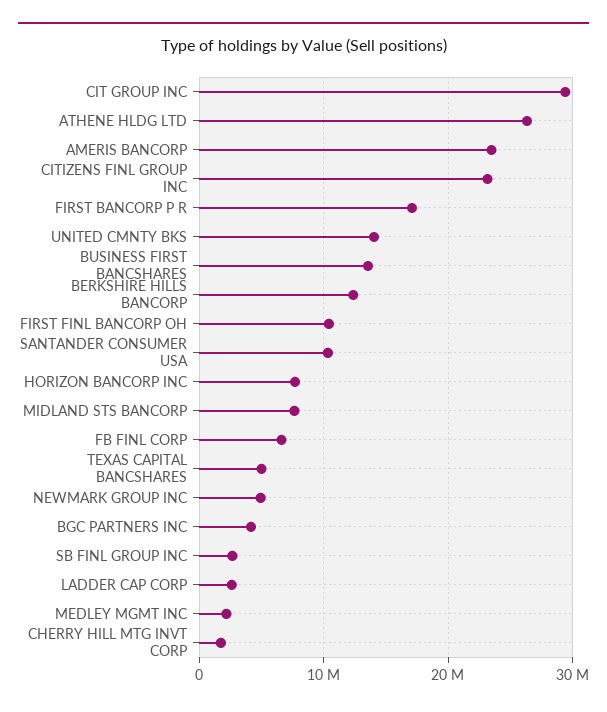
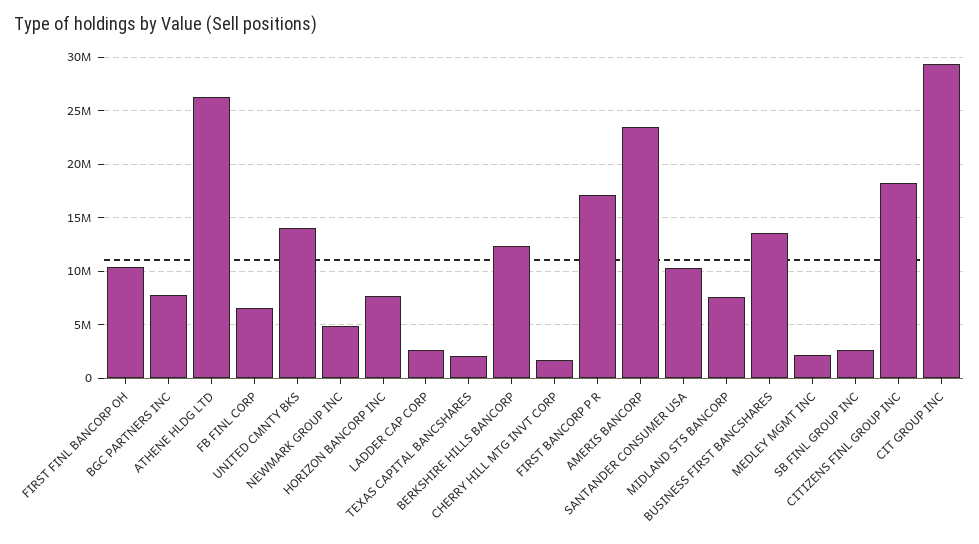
CITIZENS FINL GROUP INC: 23000000 -> 18000000
TEXAS CAPITAL BANCSHARES: 5000000 -> 2000000
BGC PARTNERS INC: 4000000 -> 8000000

